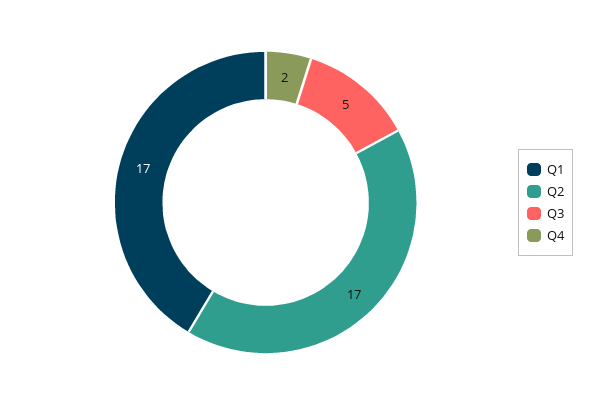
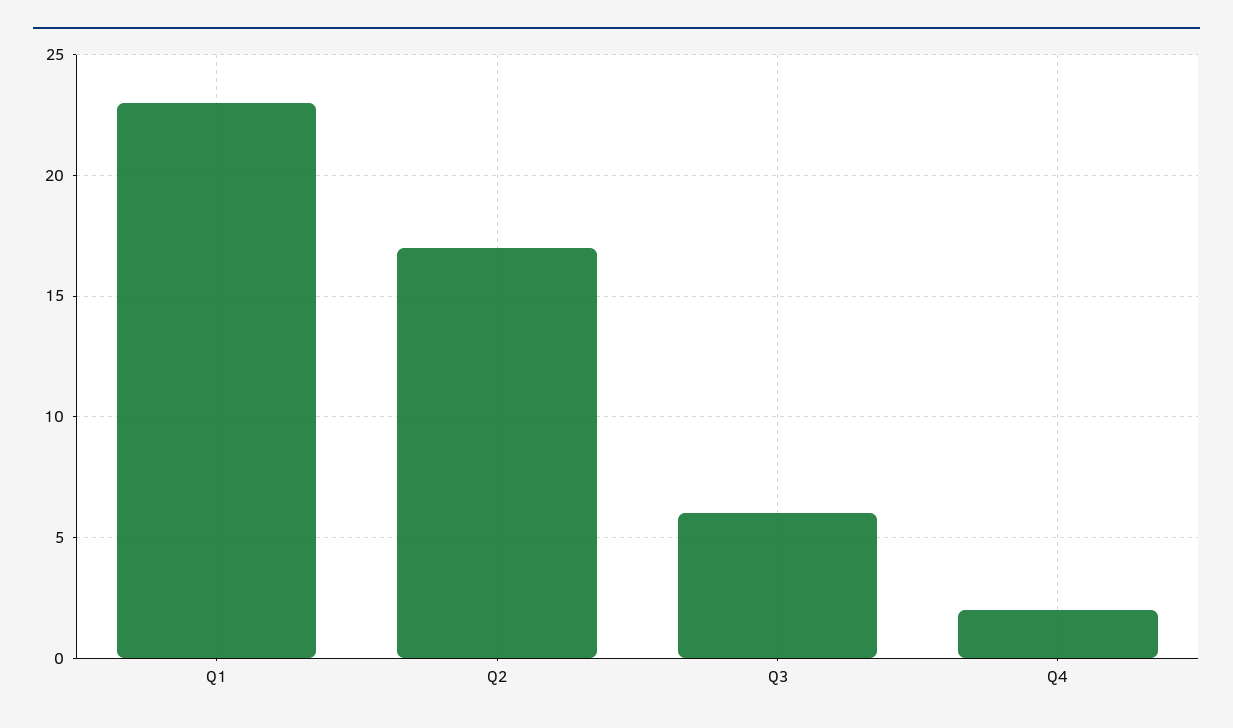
Q1: 17 -> 23
Q3: 5 -> 6

